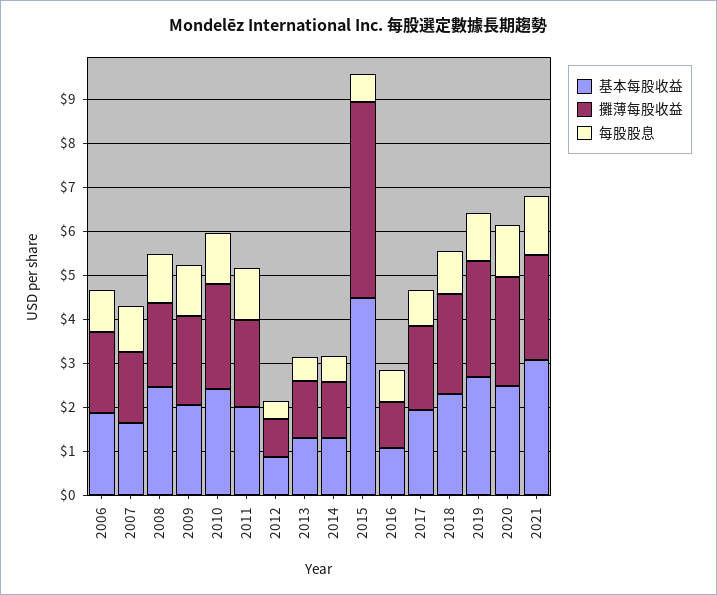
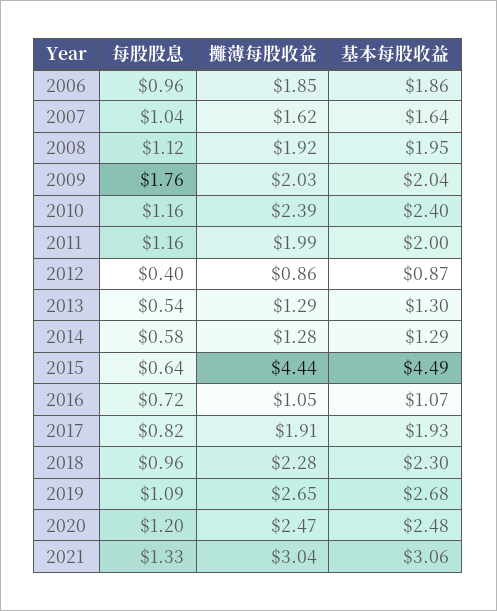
基本每股收益, 2008: 2.4 -> 1.95
每股股息, 2009: 1.2 -> 1.76
攤薄每股收益, 2021: 2.4 -> 3.04

